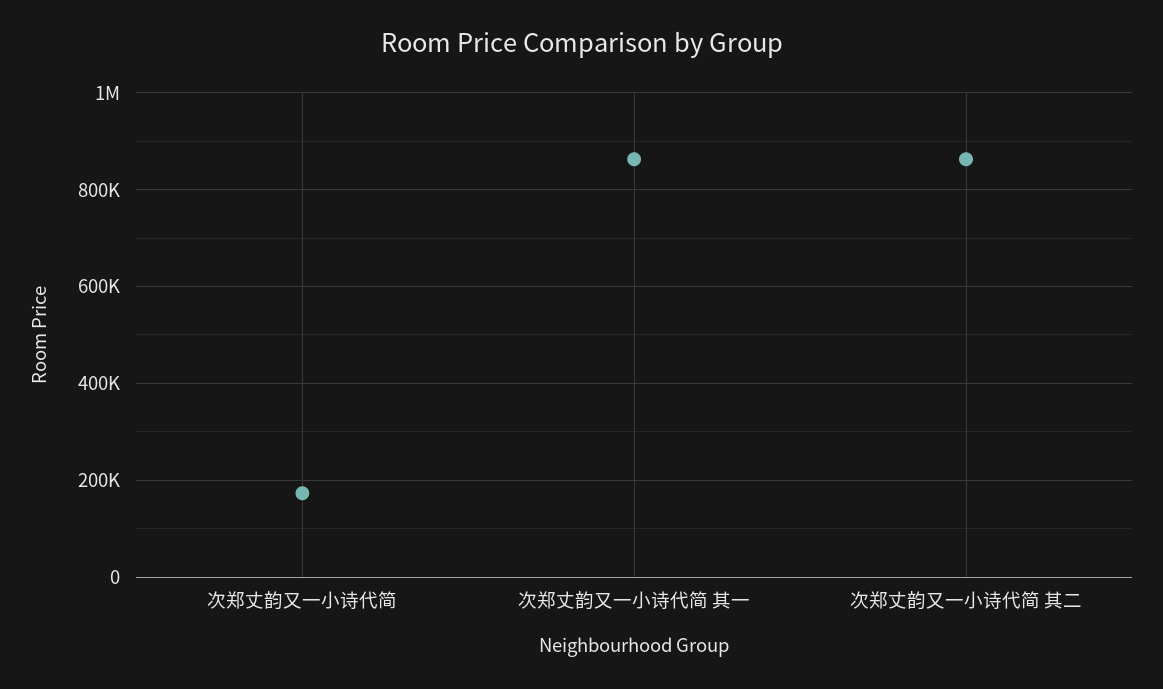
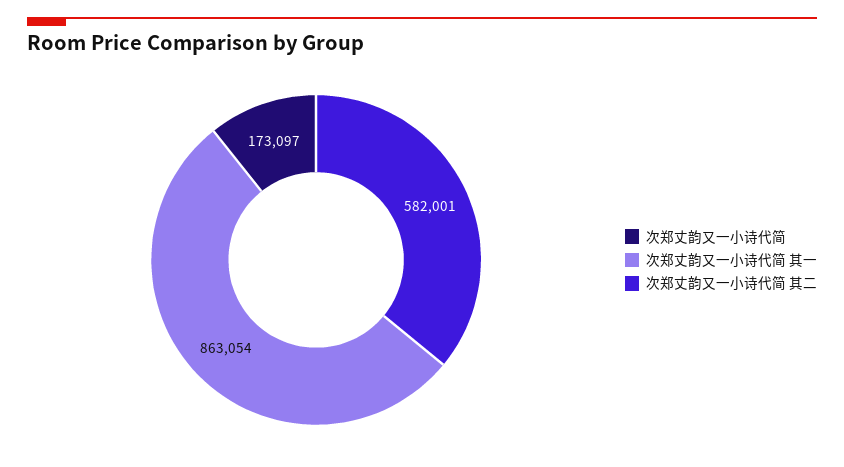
次郑丈韵又一小诗代简 其二: 860000 -> 582001

